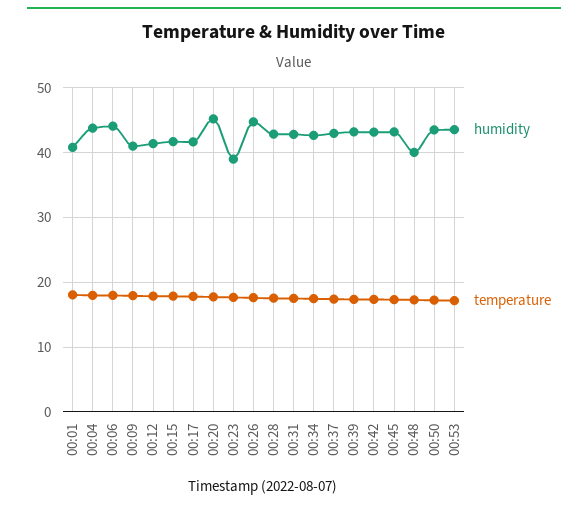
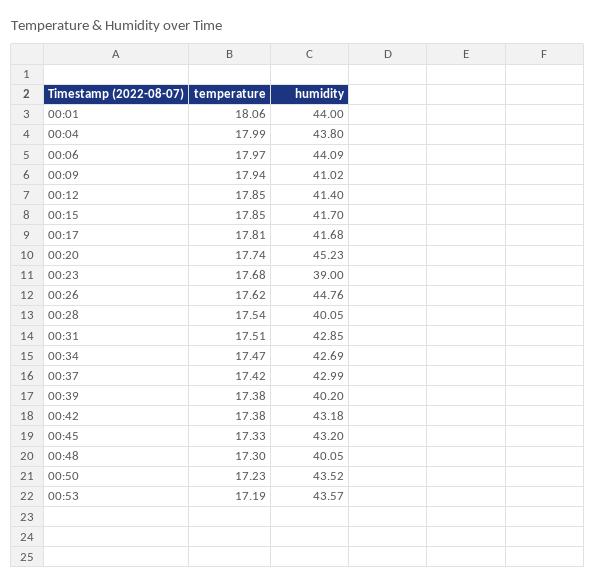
humidity, 00:01: 41 -> 44
humidity, 00:28: 43 -> 40.05
humidity, 00:39: 43 -> 40.2

